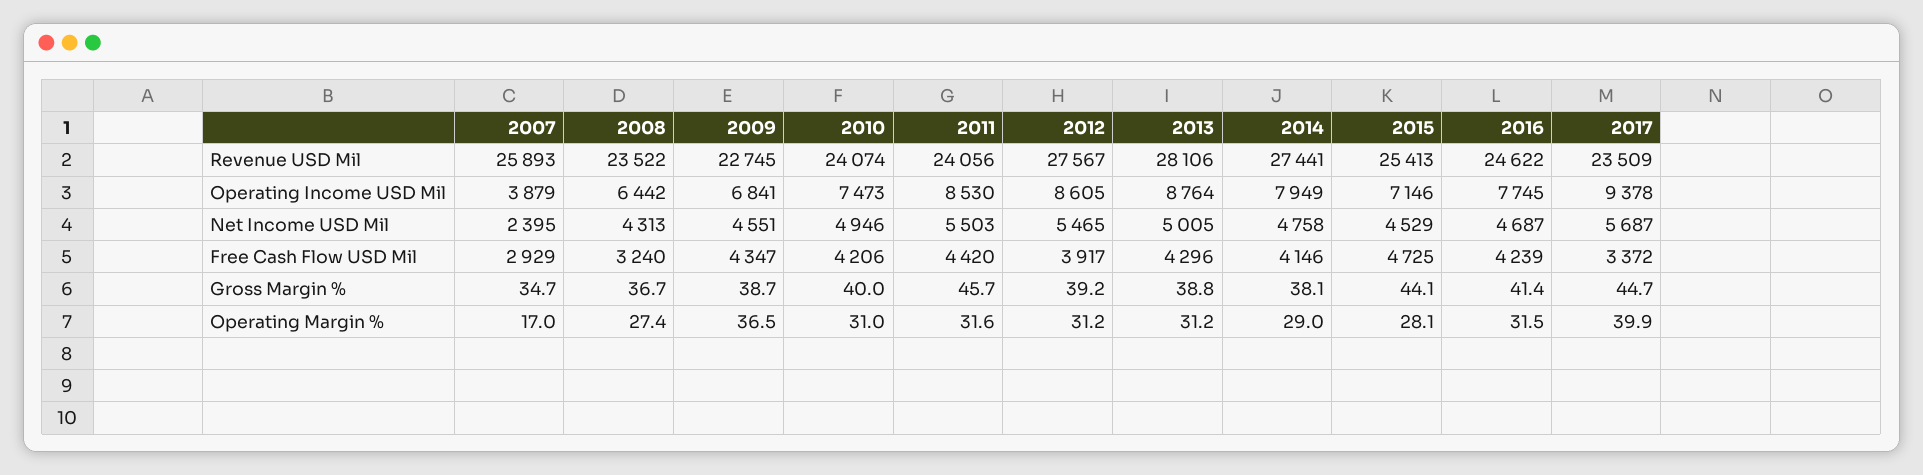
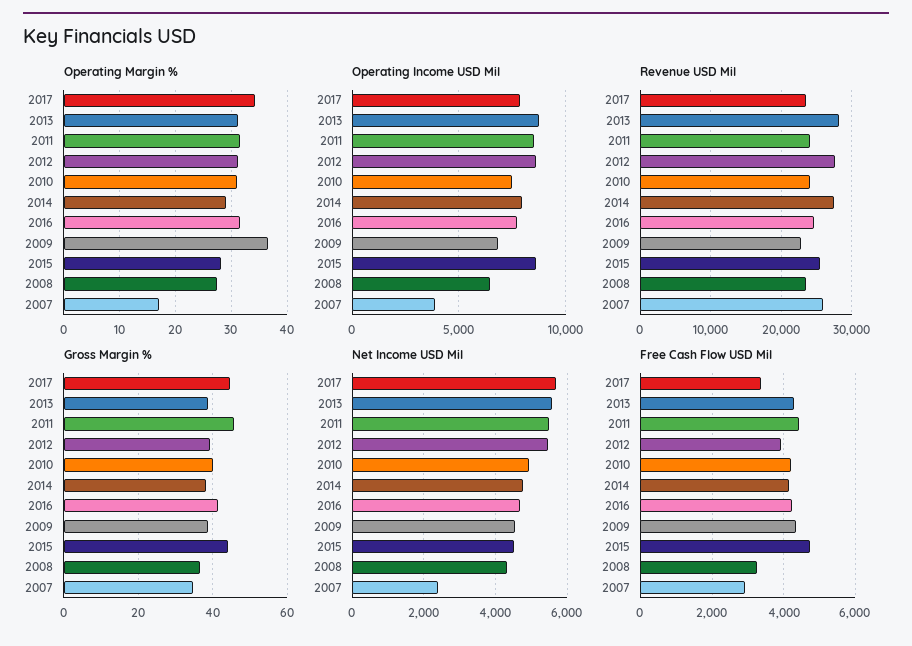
Operating Income USD Mil, 2015: 7146 -> 8500
Operating Income USD Mil, 2017: 9378 -> 8000
Net Income USD Mil, 2013: 5005 -> 5600
Operating Margin %, 2017: 39.9 -> 34

